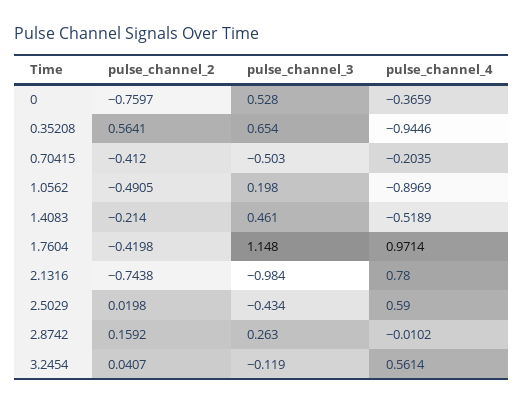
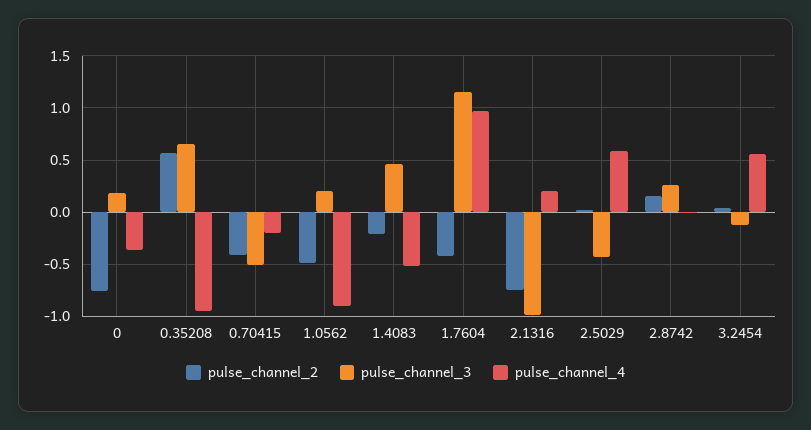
pulse_channel_3, 0: 0.528 -> 0.2
pulse_channel_4, 2.1316: 0.78 -> 0.2

